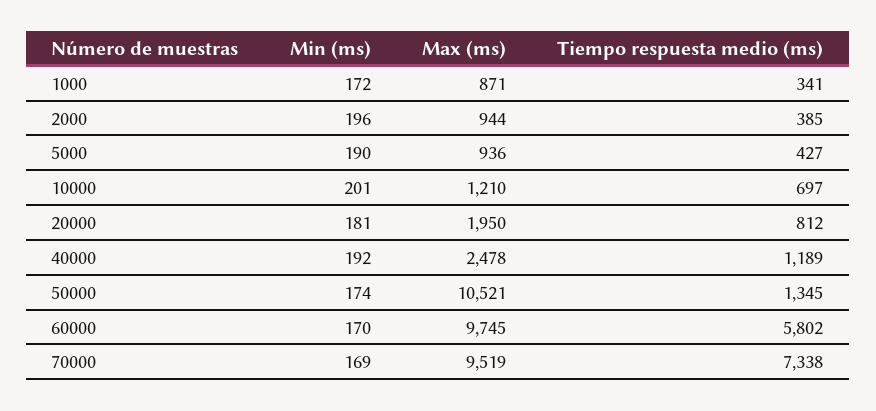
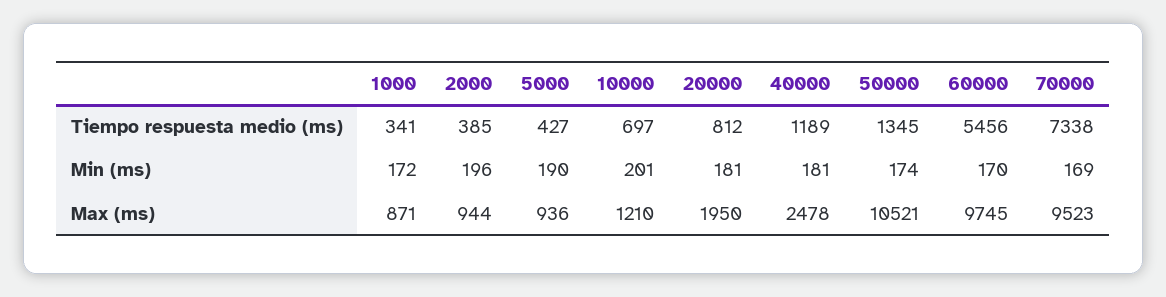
Min (ms), 40000: 192 -> 181
Tiempo respuesta medio (ms), 60000: 5802 -> 5456
Max (ms), 70000: 9519 -> 9523

